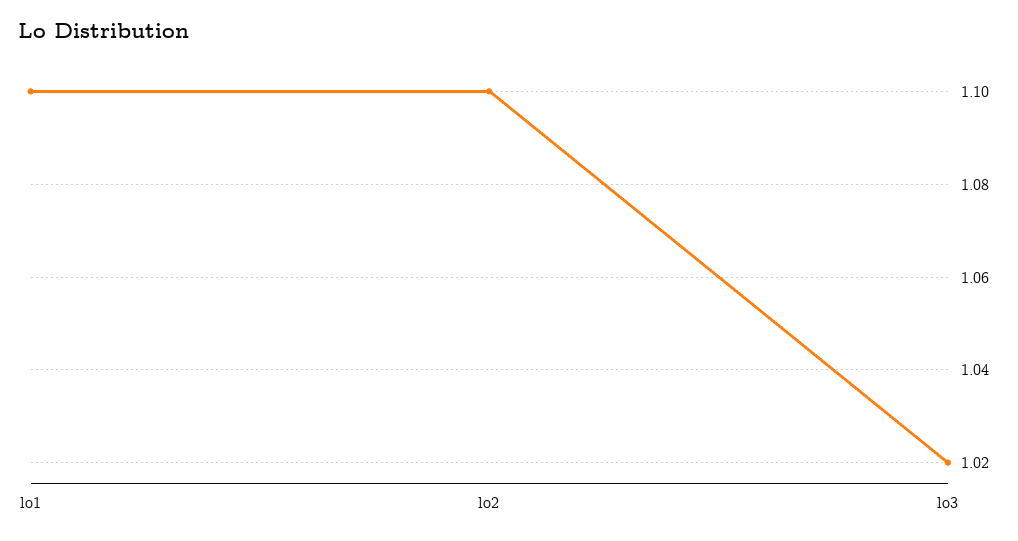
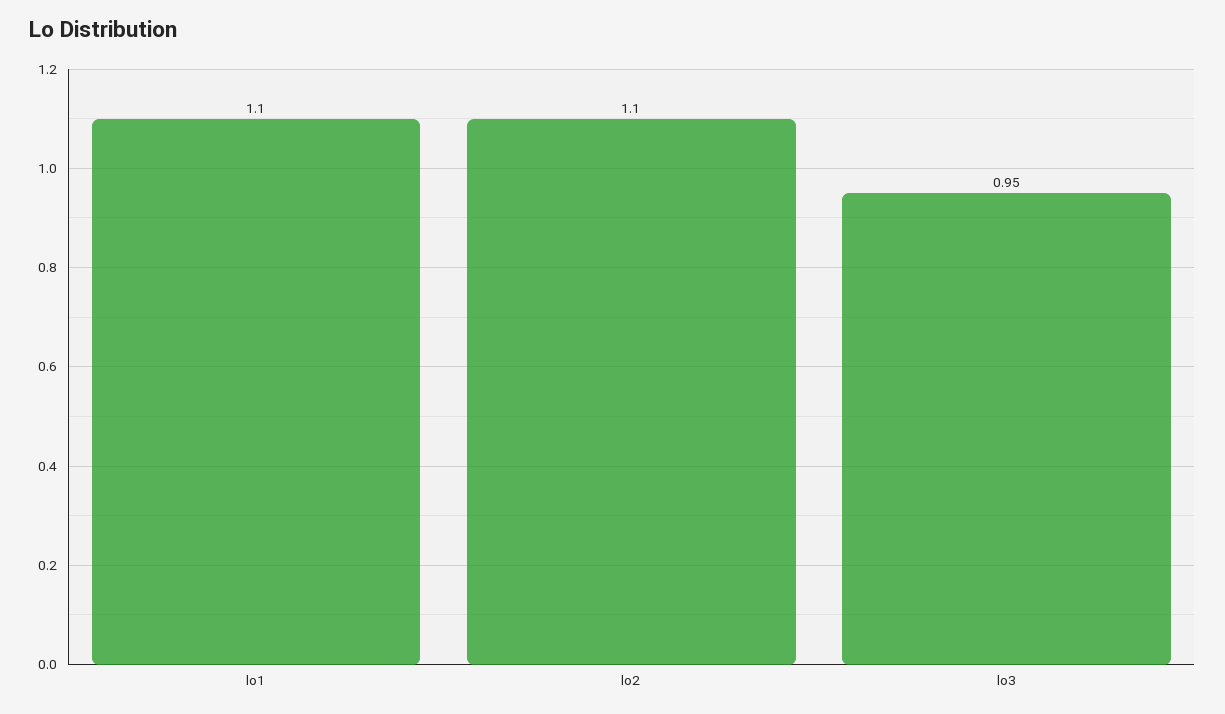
lo3: 1.02 -> 0.95

